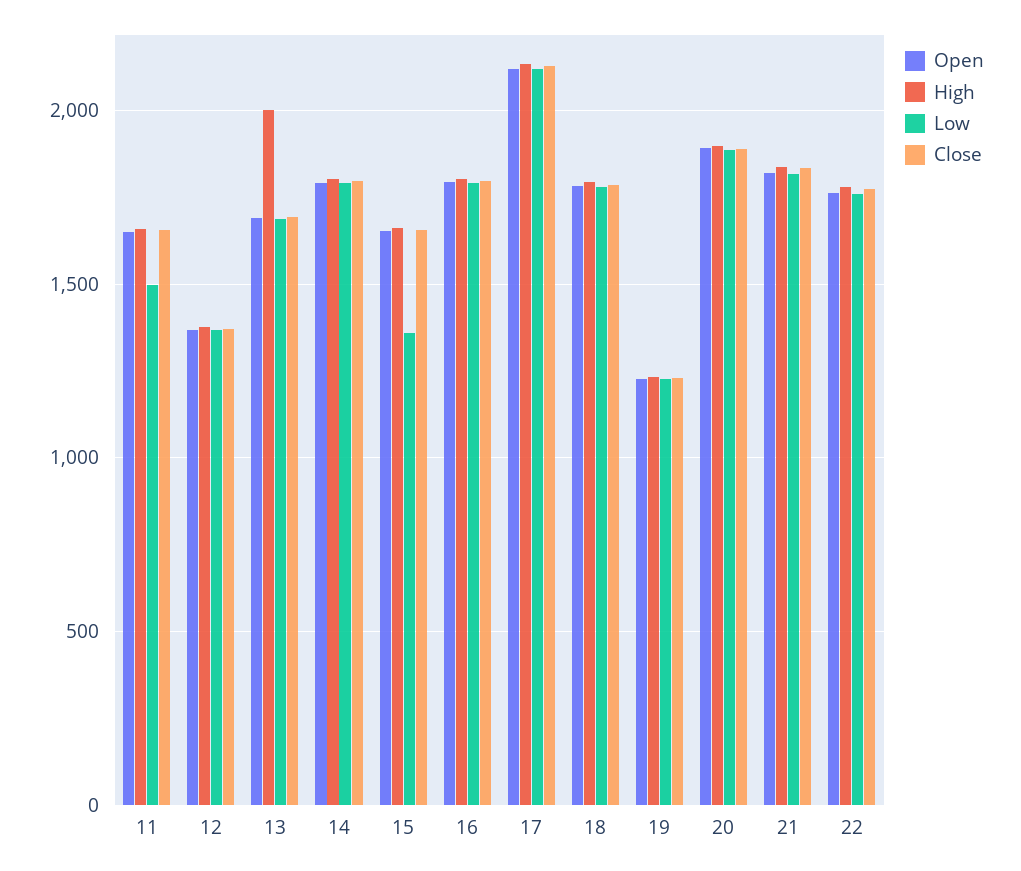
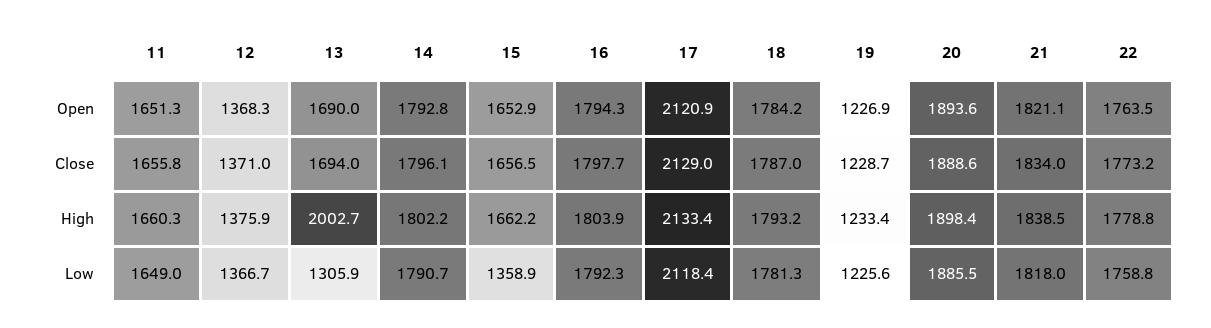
Low, 11: 1500 -> 1649
Low, 13: 1700 -> 1305.9

